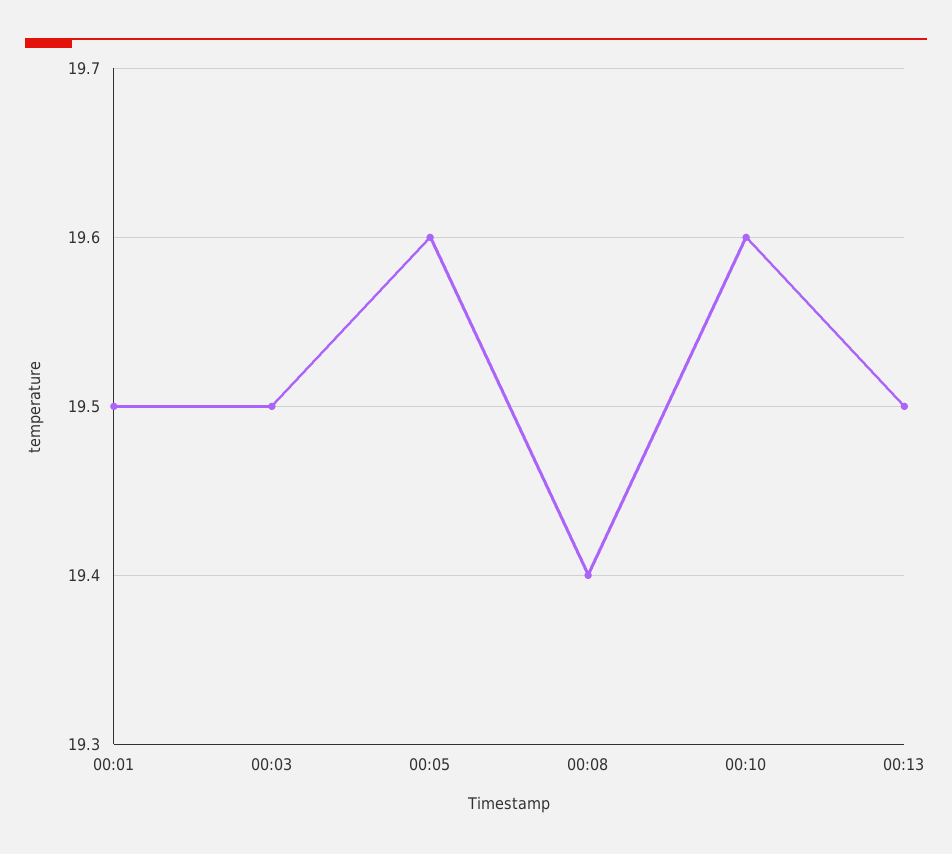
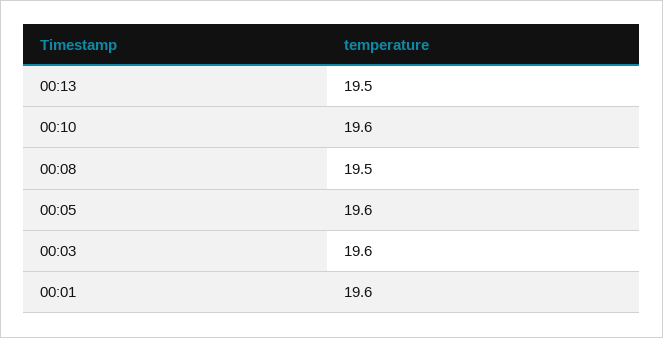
00:01: 19.5 -> 19.6
00:03: 19.5 -> 19.6
00:08: 19.4 -> 19.5

